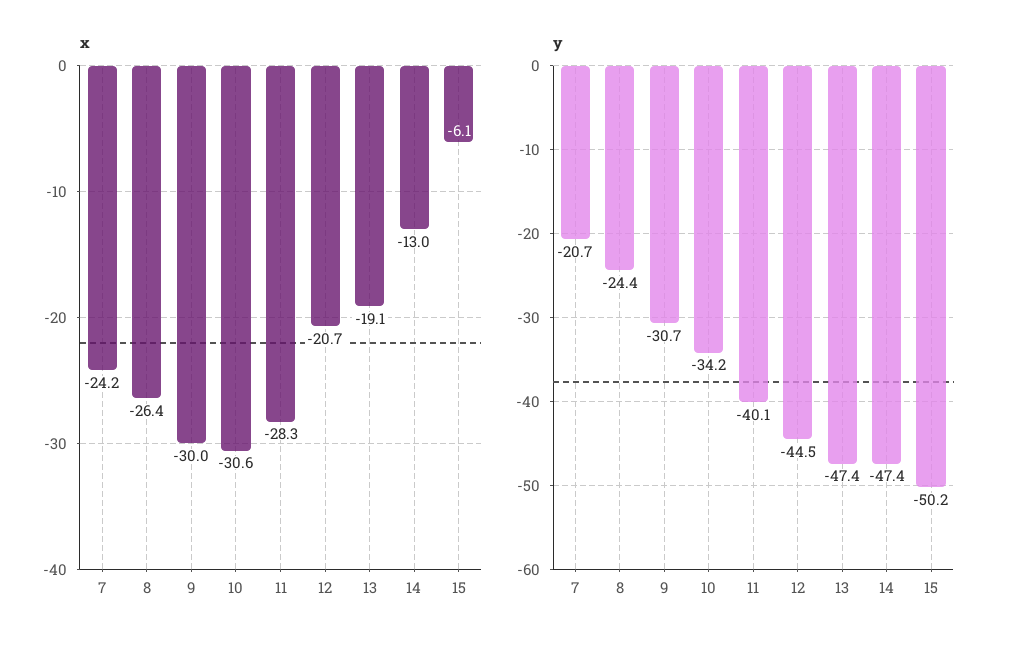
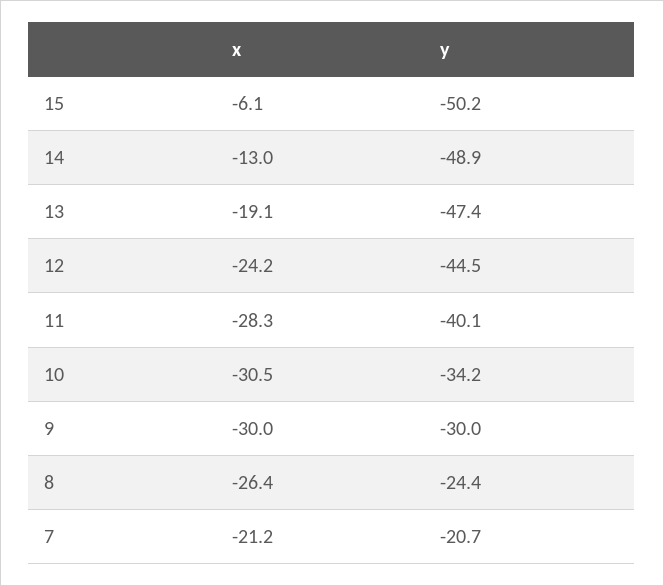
x, 7: -24.2 -> -21.2
x, 10: -30.6 -> -30.5
x, 12: -20.7 -> -24.2
y, 9: -30.7 -> -30
y, 14: -47.4 -> -48.9

